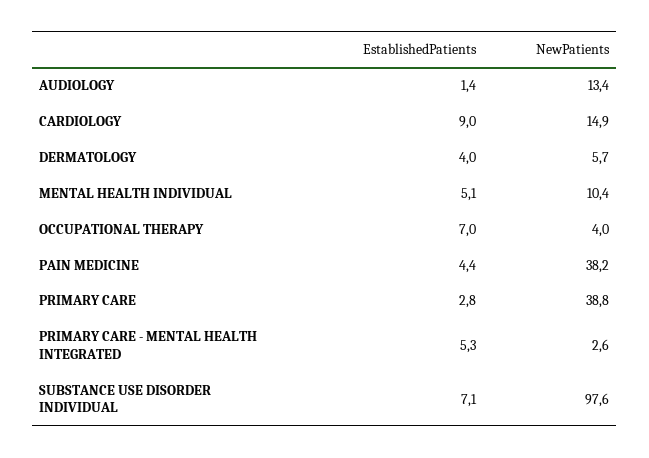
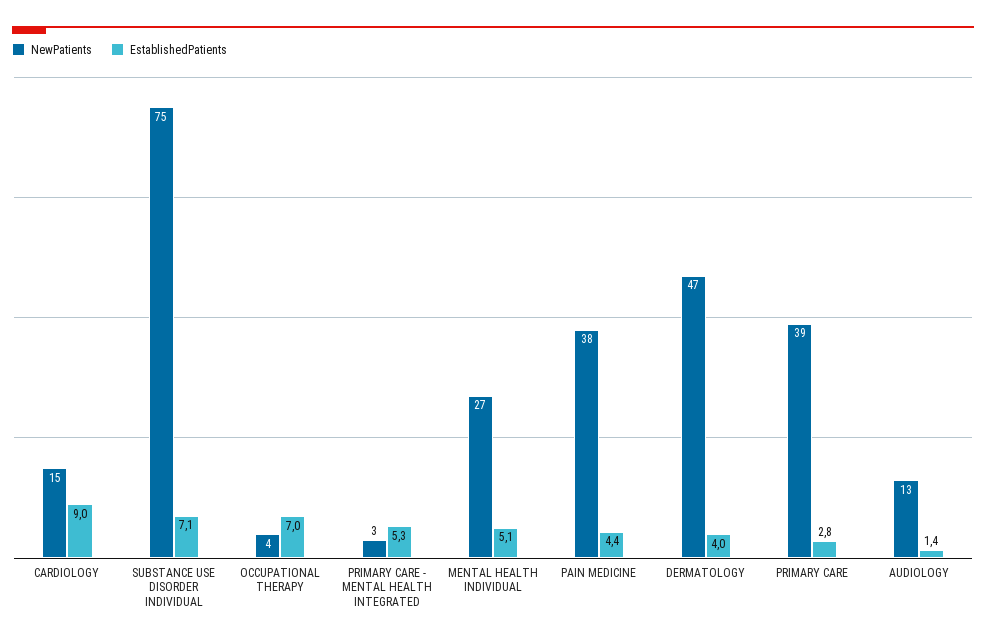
NewPatients, DERMATOLOGY: 5.7 -> 47
NewPatients, MENTAL HEALTH INDIVIDUAL: 10.4 -> 27
NewPatients, SUBSTANCE USE DISORDER INDIVIDUAL: 97.6 -> 75

